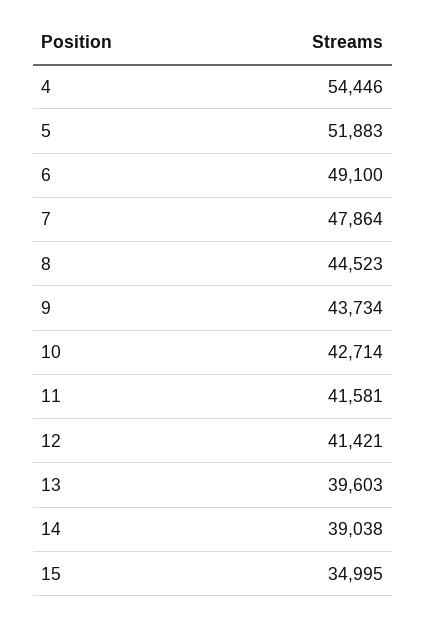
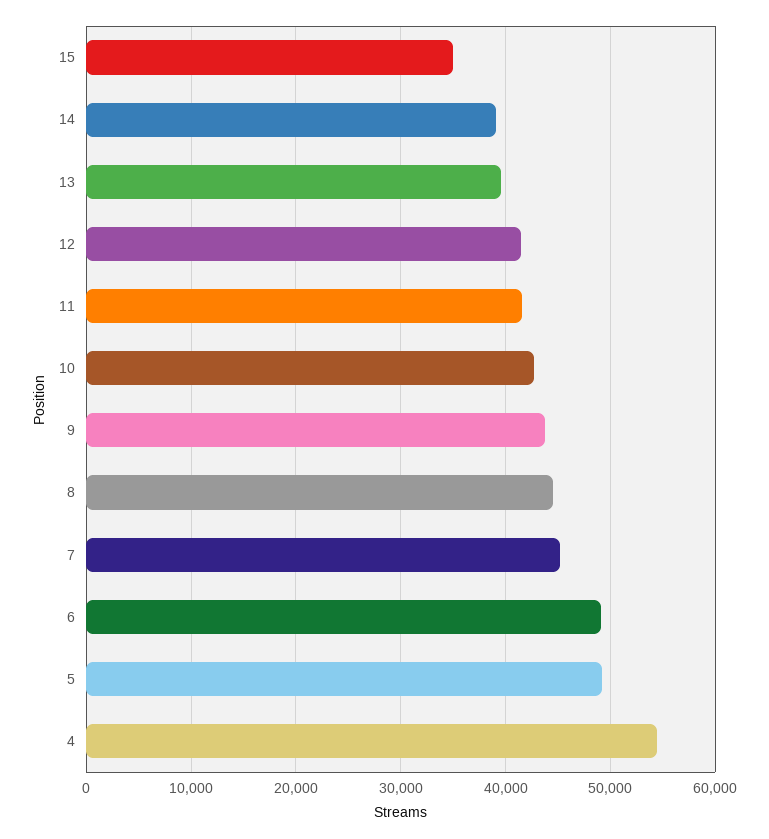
5: 51883 -> 49000
7: 47864 -> 45000

